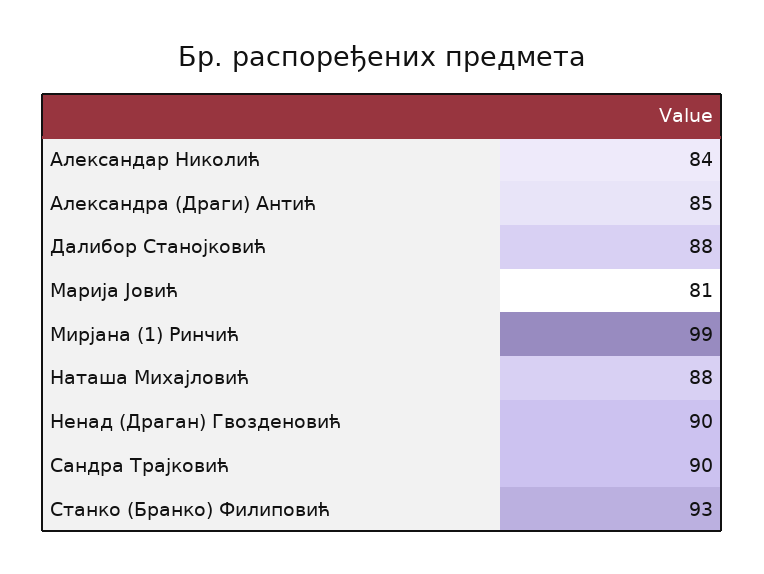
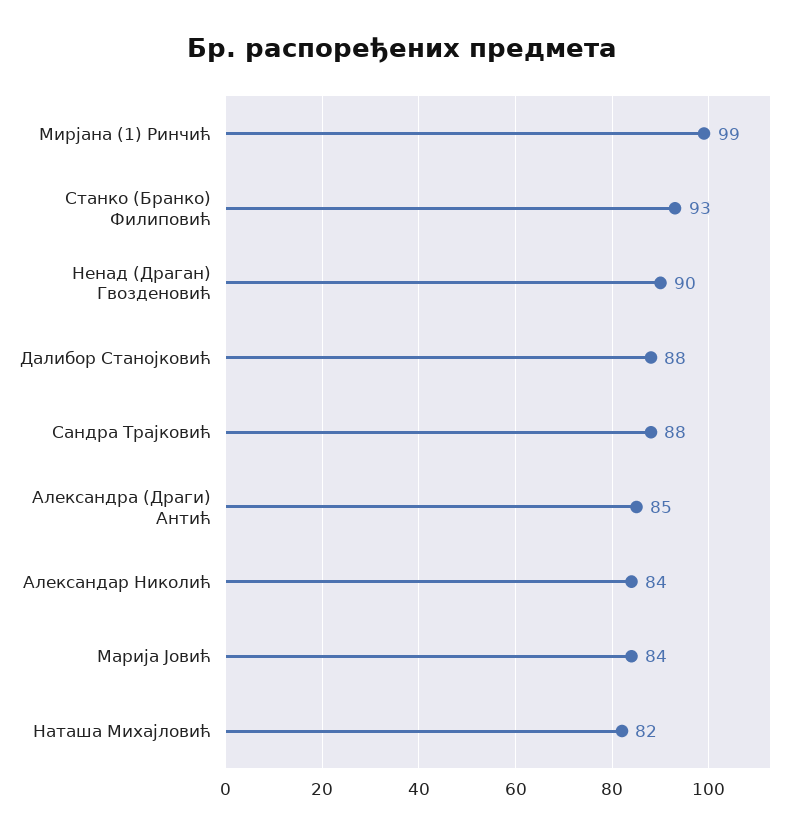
Марија Јовић: 81 -> 84
Наташа Михајловић: 88 -> 82
Сандра Трајковић: 90 -> 88

